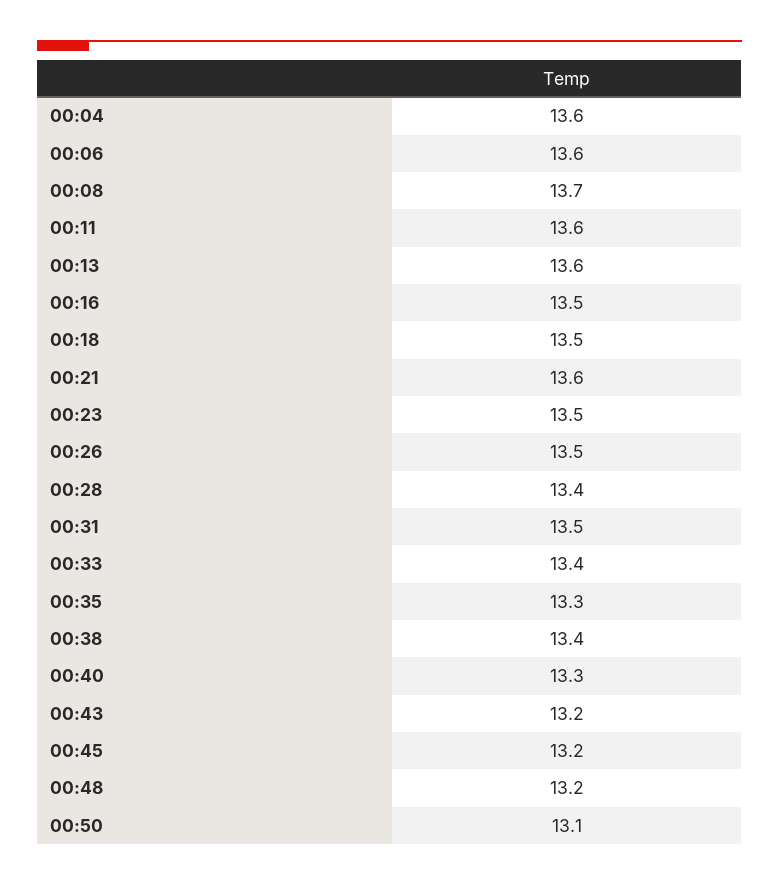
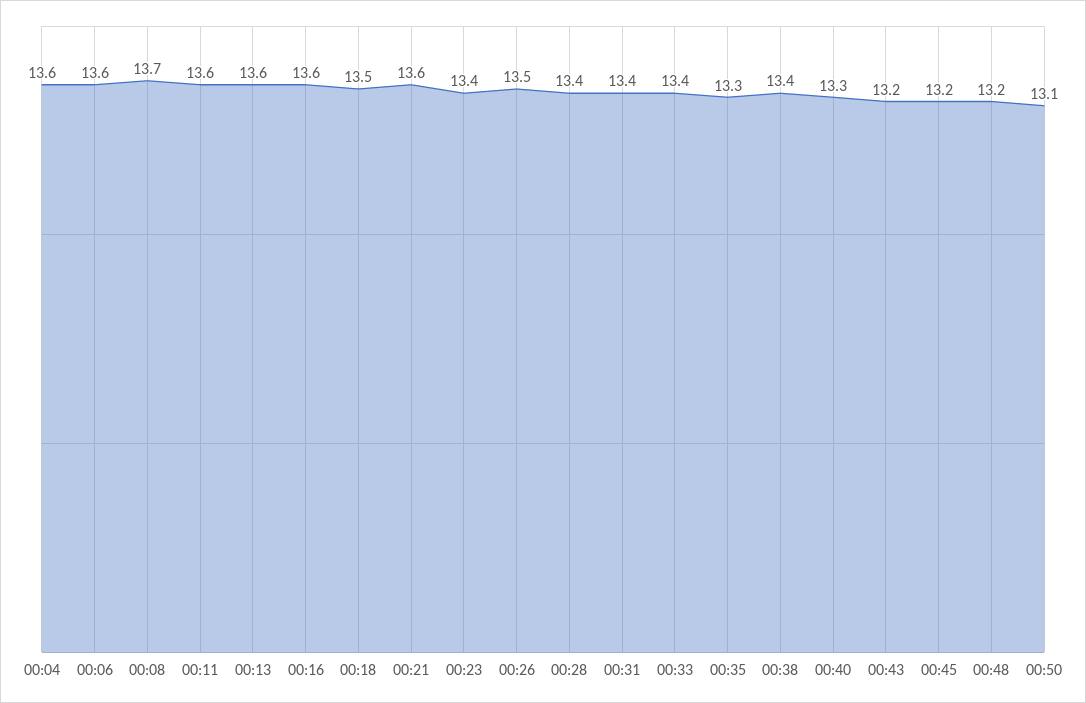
00:16: 13.5 -> 13.6
00:23: 13.5 -> 13.4
00:31: 13.5 -> 13.4

